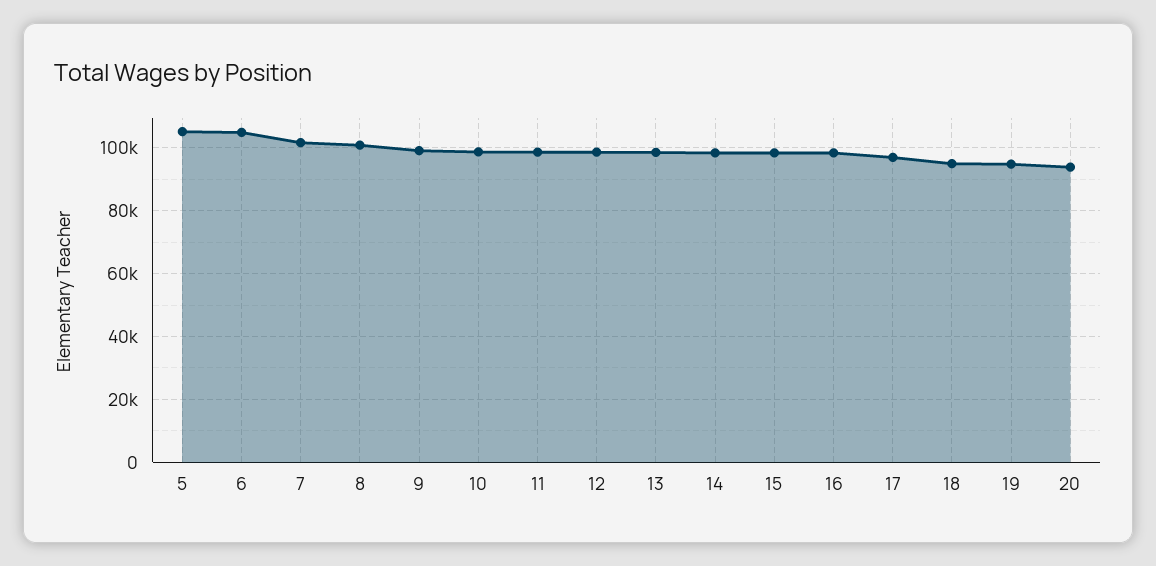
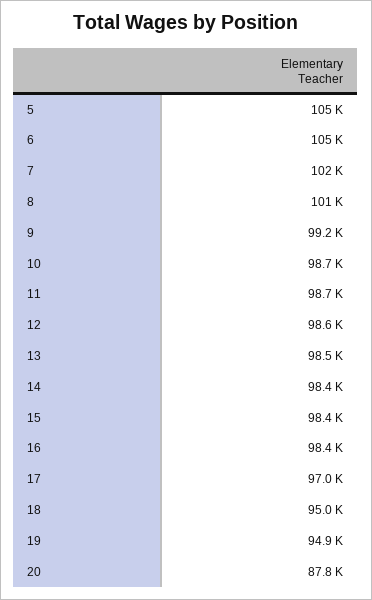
20: 94000 -> 87800

